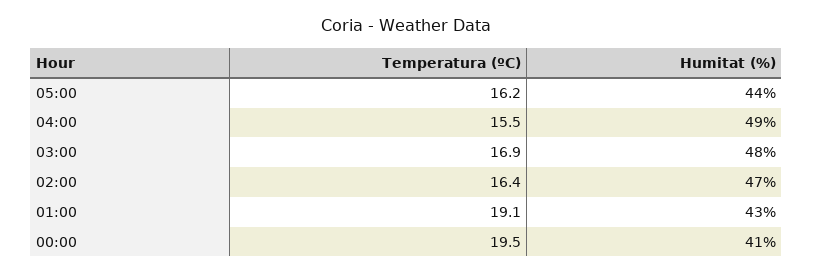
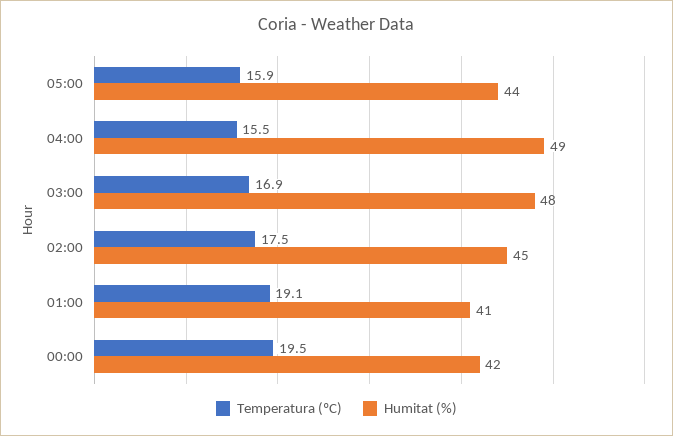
Temperatura (ºC), 05:00: 16.2 -> 15.9
Temperatura (ºC), 02:00: 16.4 -> 17.5
Humitat (%), 02:00: 47 -> 45
Humitat (%), 01:00: 43 -> 41
Humitat (%), 00:00: 41 -> 42

